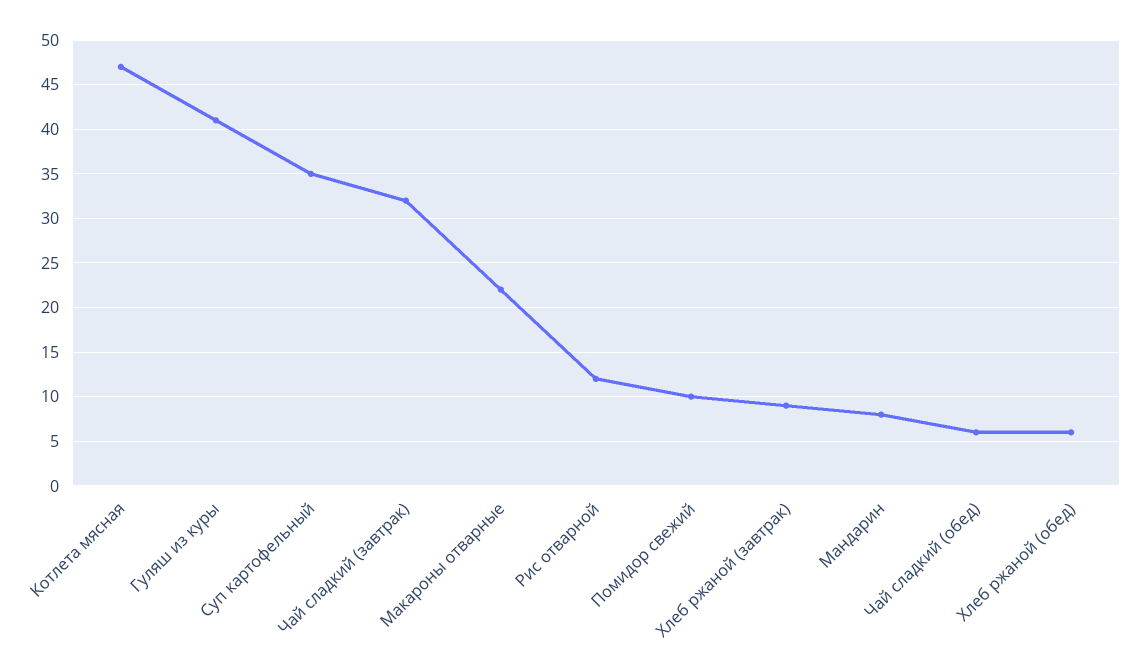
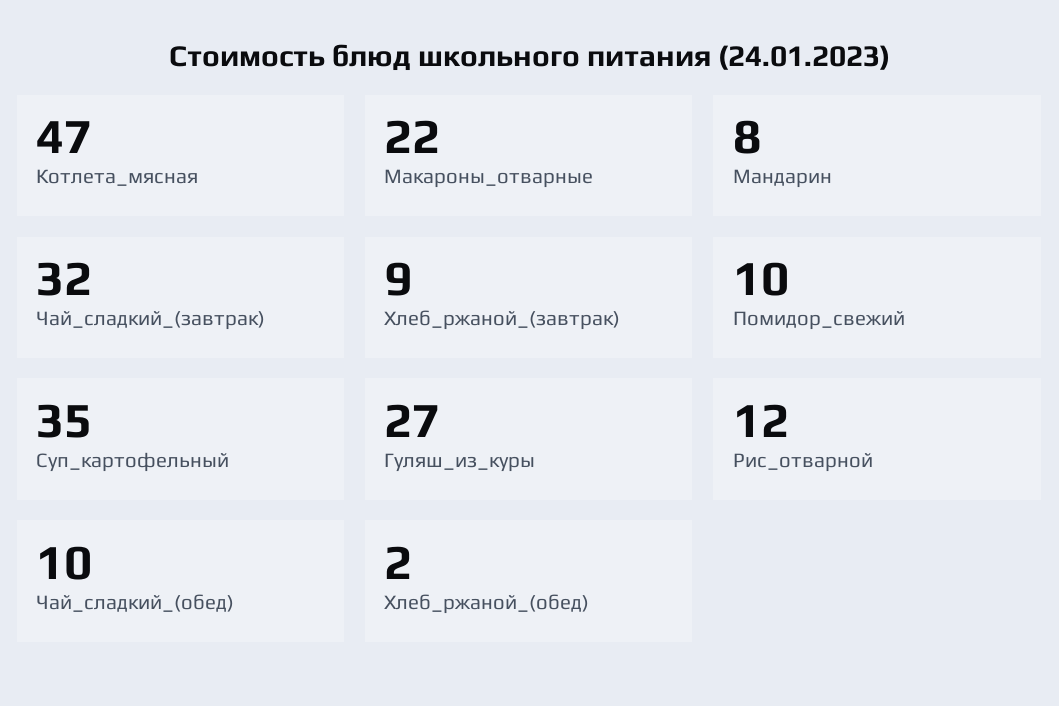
Гуляш из куры: 41 -> 27
Чай сладкий (обед): 6 -> 10
Хлеб ржаной (обед): 6 -> 2

